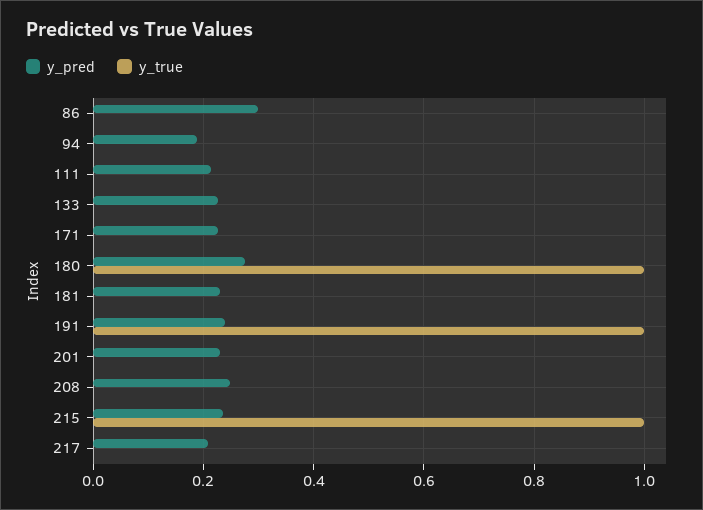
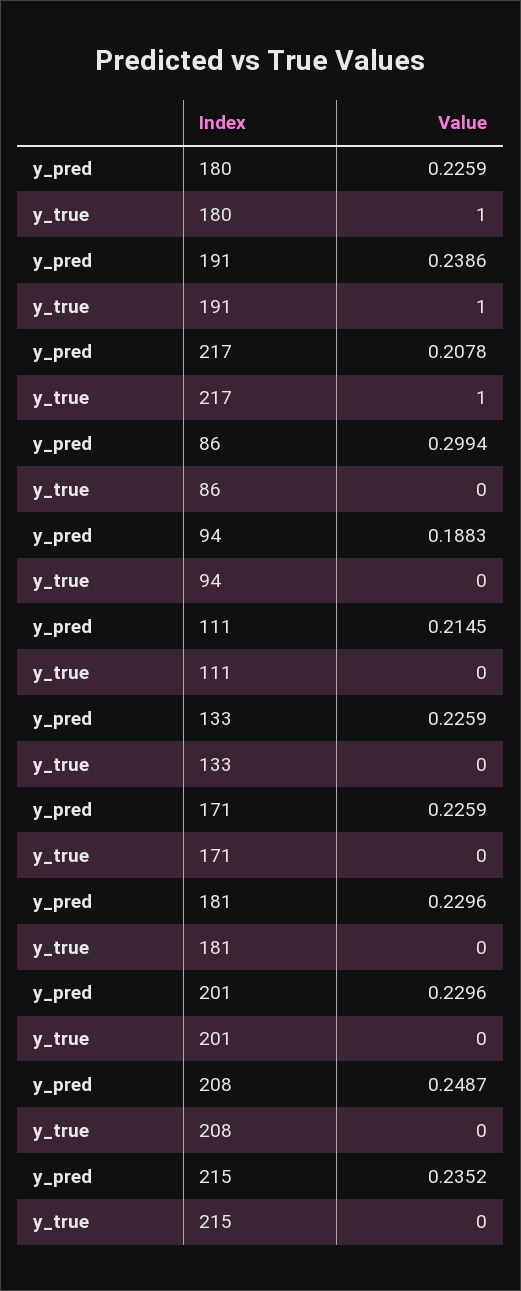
y_pred, 180: 0.28 -> 0.2259
y_true, 215: 1 -> 0
y_true, 217: 0 -> 1

